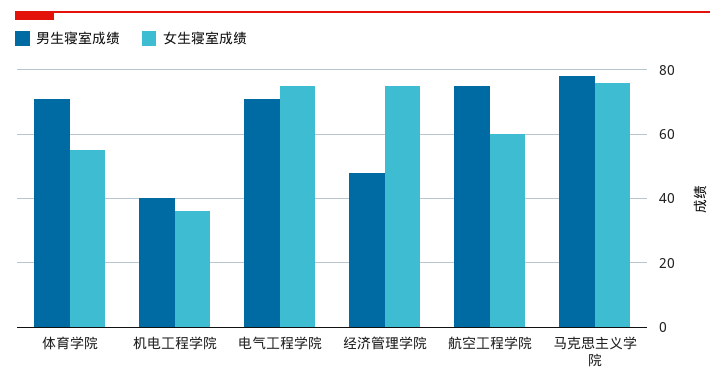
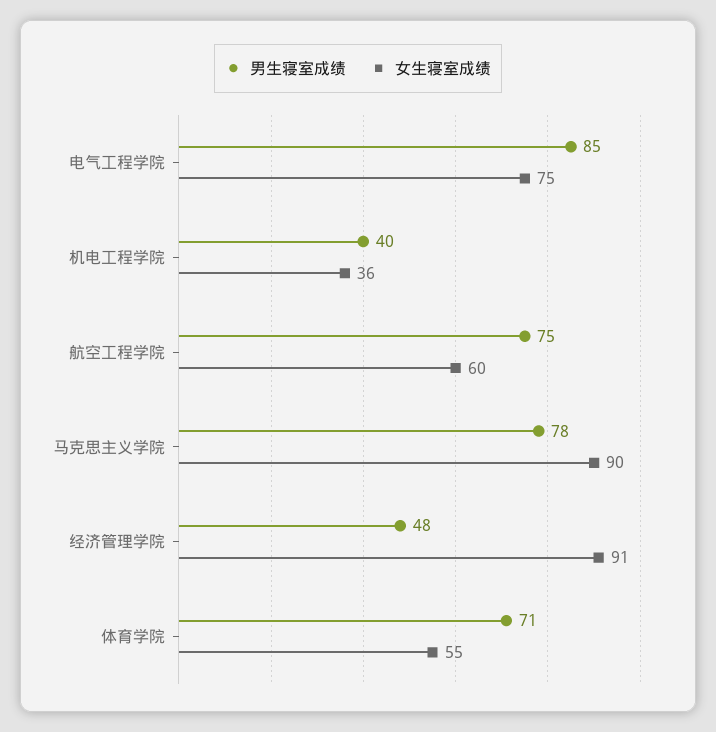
男生寝室成绩, 电气工程学院: 70 -> 85
女生寝室成绩, 经济管理学院: 75 -> 91
女生寝室成绩, 马克思主义学院: 75 -> 90

